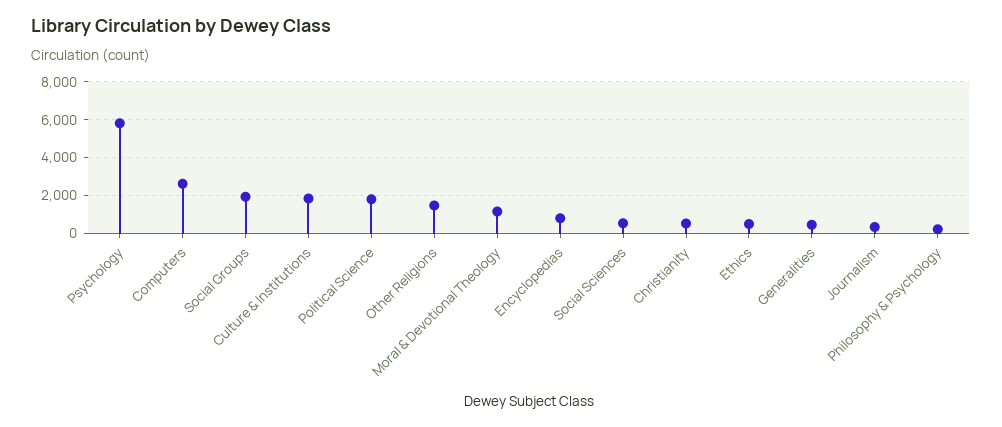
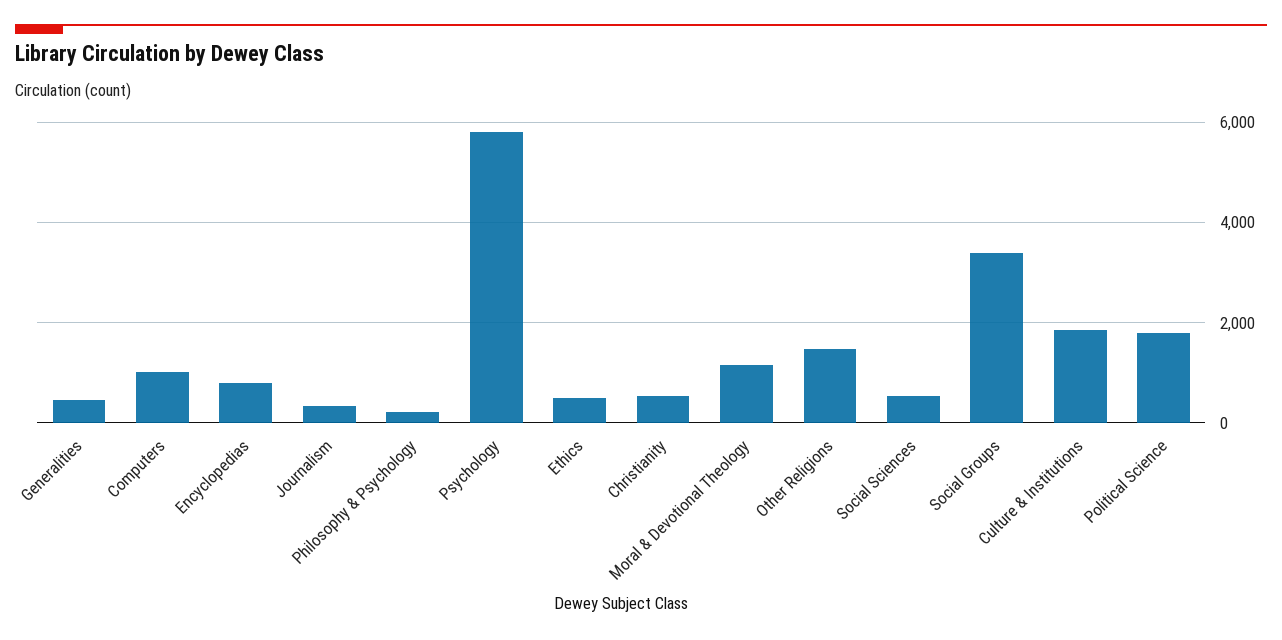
Computers: 2500 -> 1000
Social Groups: 2000 -> 3400

